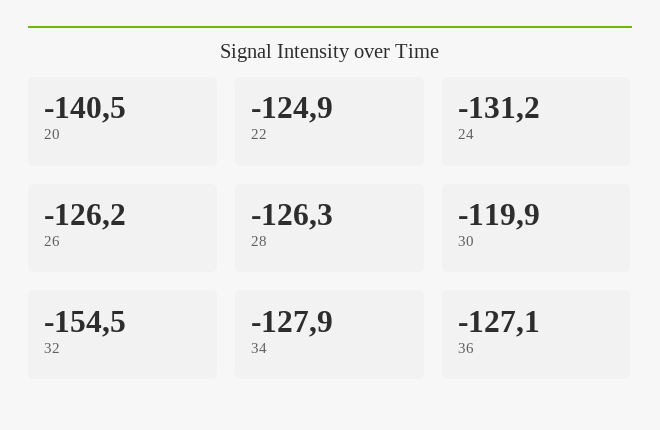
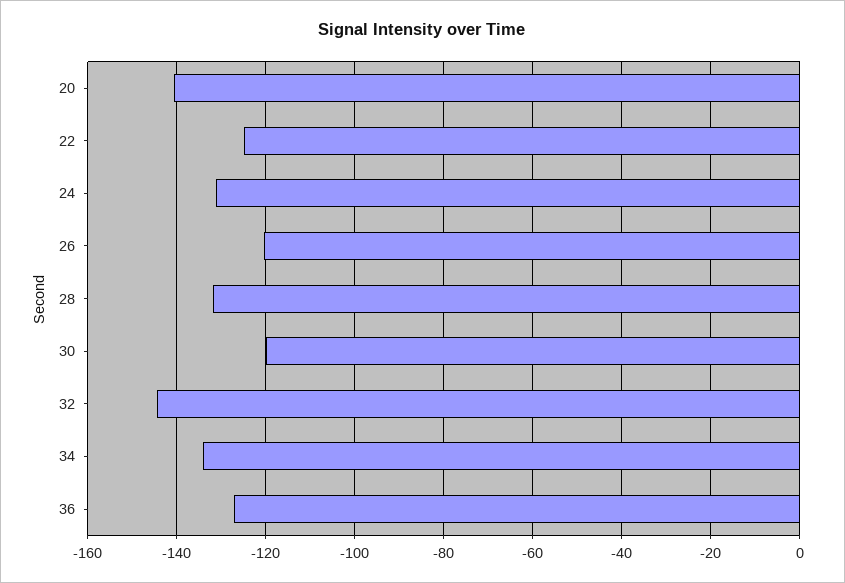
26: -126.2 -> -120
28: -126.3 -> -132
32: -154.5 -> -144
34: -127.9 -> -134

